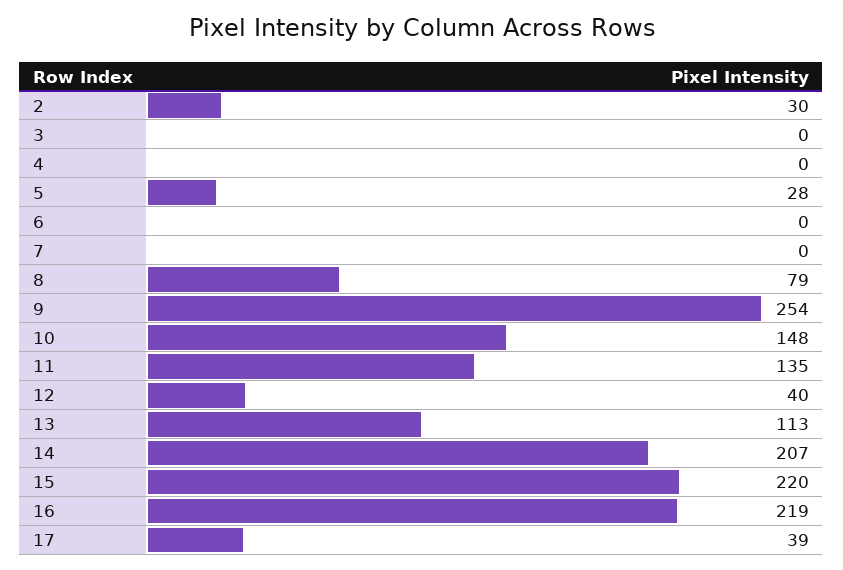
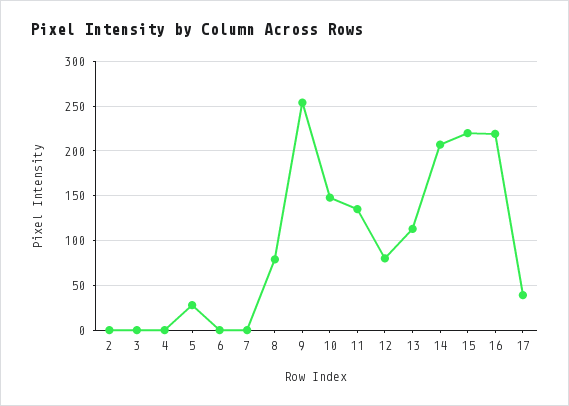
2: 30 -> 0
12: 40 -> 80

